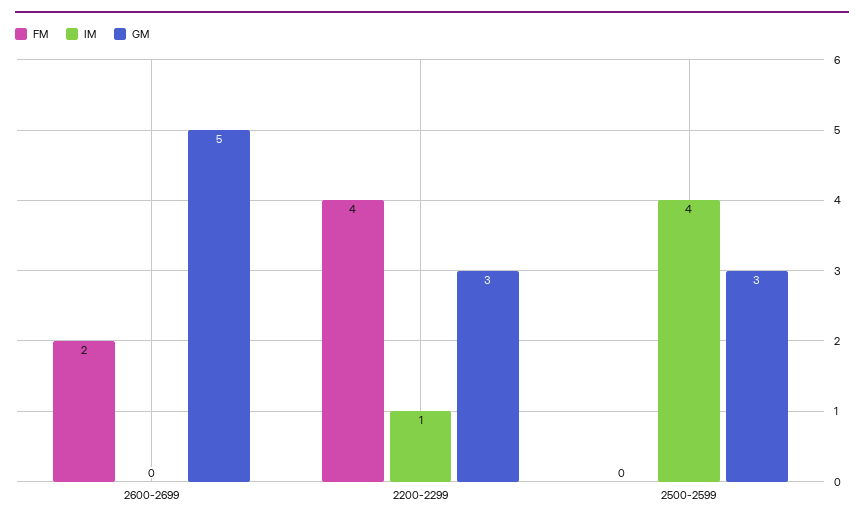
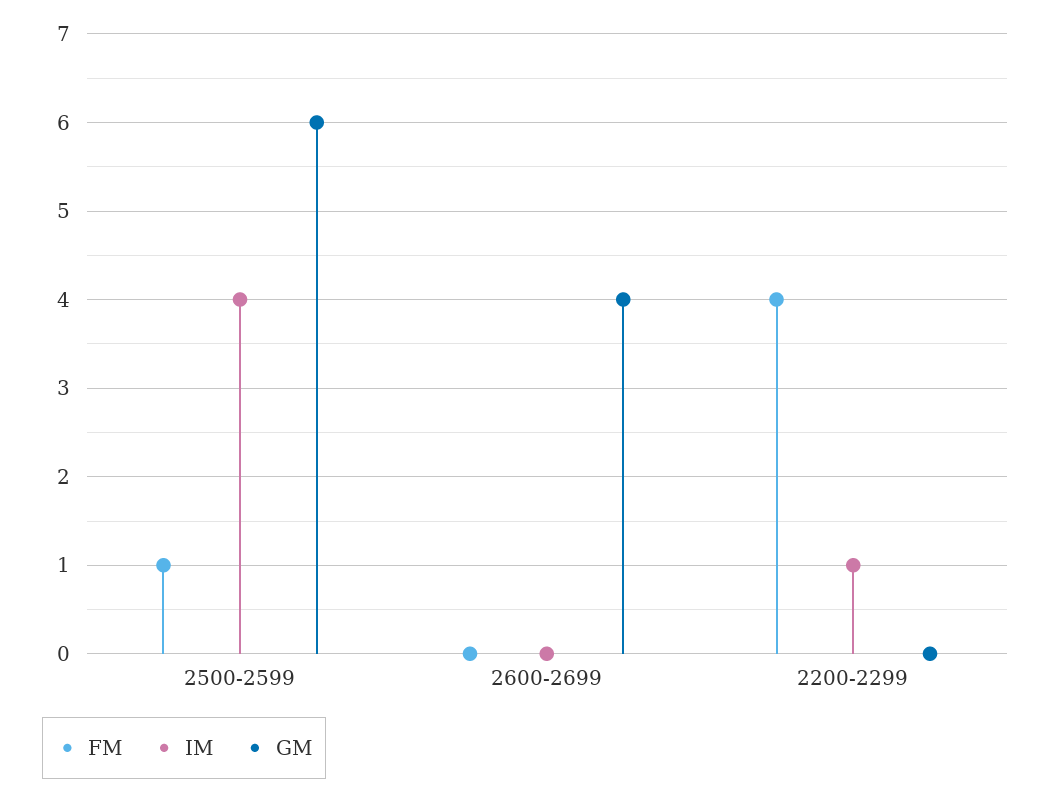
FM, 2600-2699: 2 -> 0
GM, 2600-2699: 5 -> 4
GM, 2200-2299: 3 -> 0
FM, 2500-2599: 0 -> 1
GM, 2500-2599: 3 -> 6

